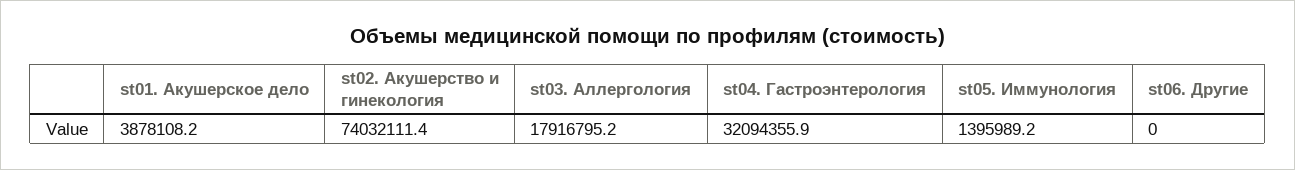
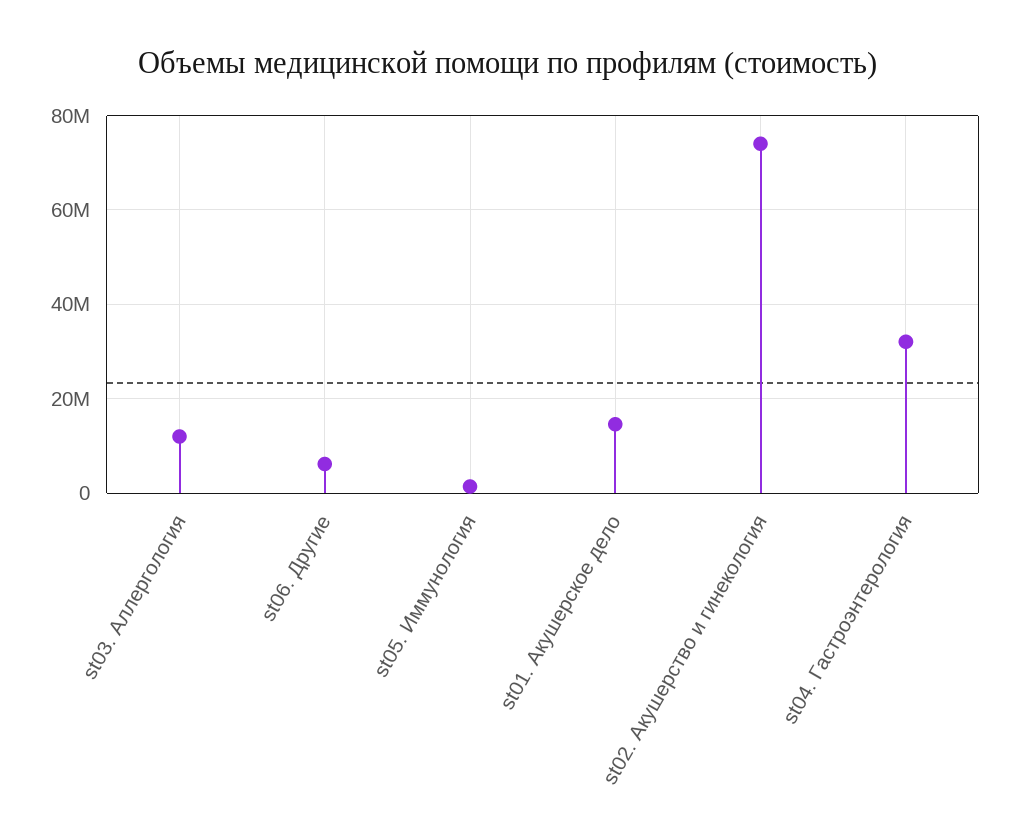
st01. Акушерское дело: 3878108.2 -> 14000000
st03. Аллергология: 17916795.2 -> 12000000
st06. Другие: 0 -> 6000000

